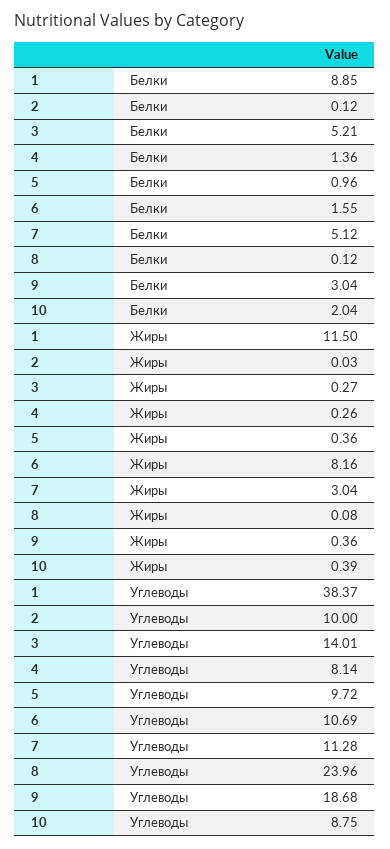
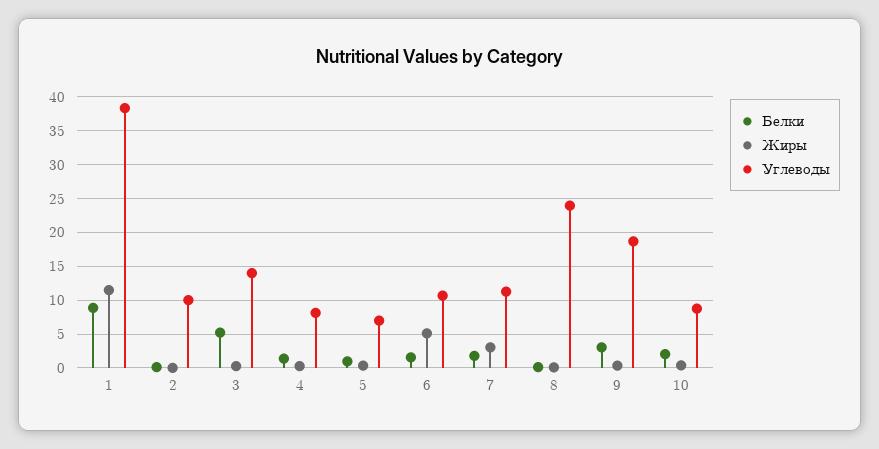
Белки, 7: 5.12 -> 2
Жиры, 6: 8.16 -> 5
Углеводы, 5: 9.72 -> 7

